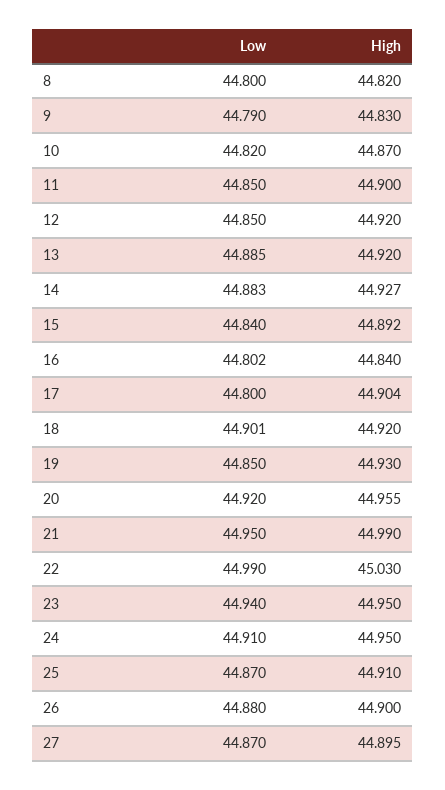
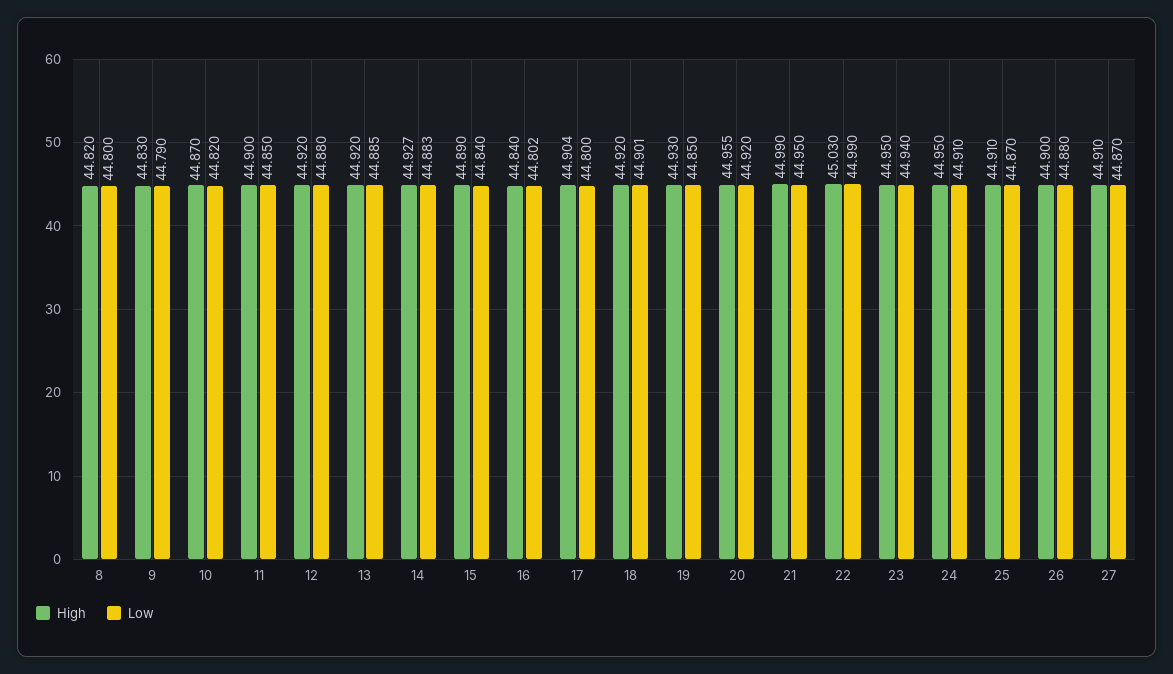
Low, 12: 44.85 -> 44.88
High, 15: 44.892 -> 44.89
High, 27: 44.895 -> 44.91

